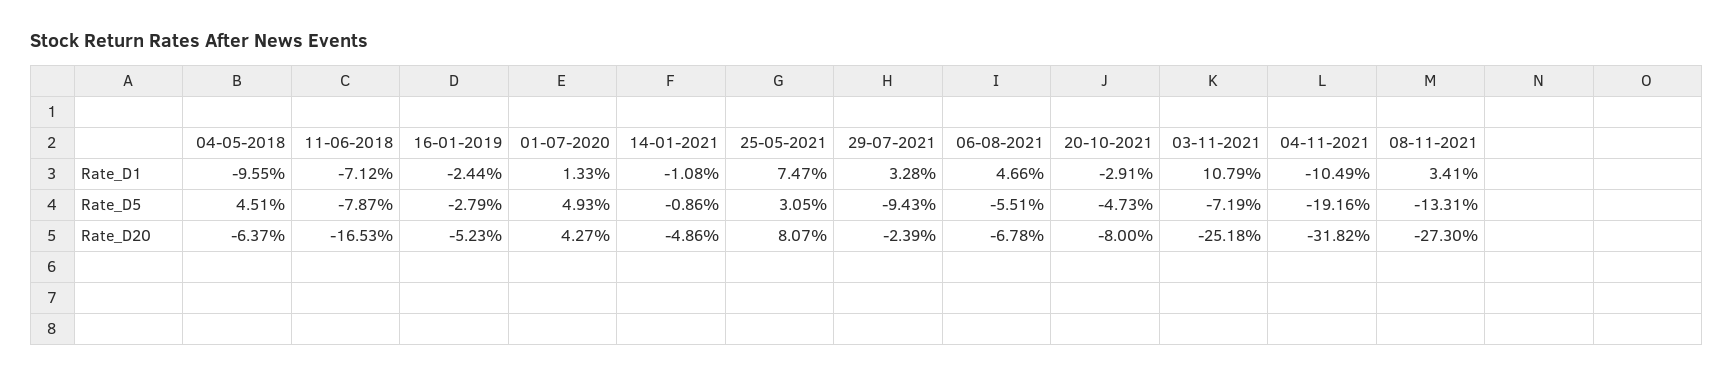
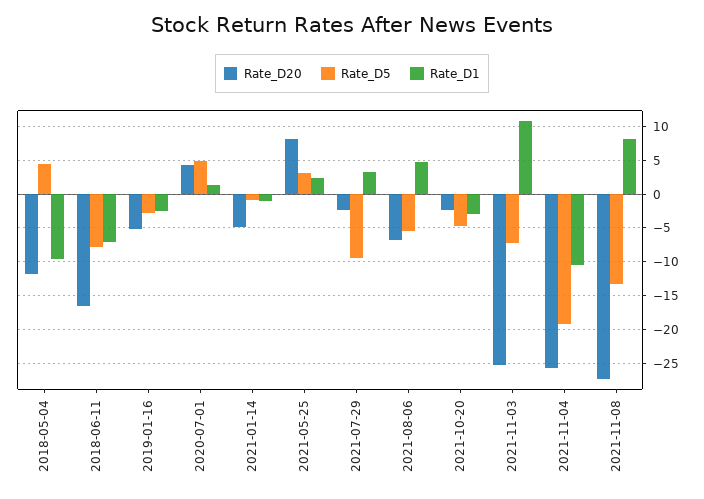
Rate_D1, 25-05-2021: 7.47 -> 2
Rate_D1, 08-11-2021: 3.41 -> 8
Rate_D20, 04-05-2018: -6.37 -> -12
Rate_D20, 20-10-2021: -8 -> -2
Rate_D20, 04-11-2021: -31.82 -> -26

